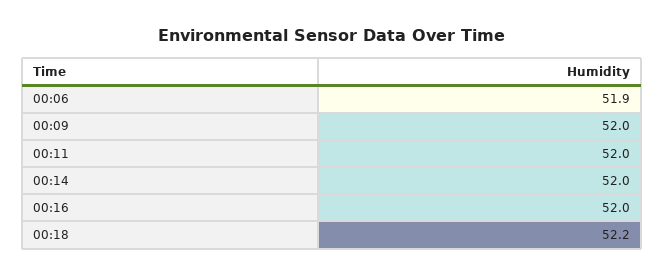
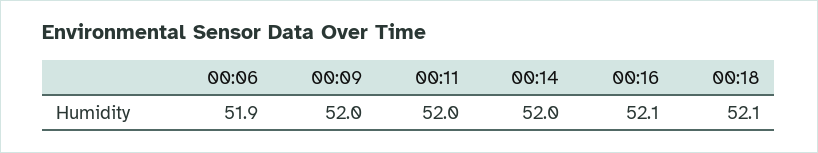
00:16: 52 -> 52.1
00:18: 52.2 -> 52.1

